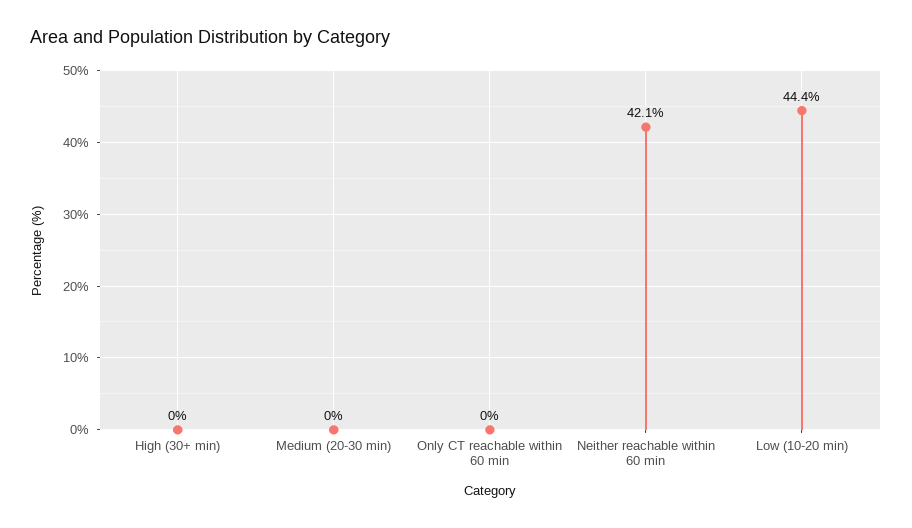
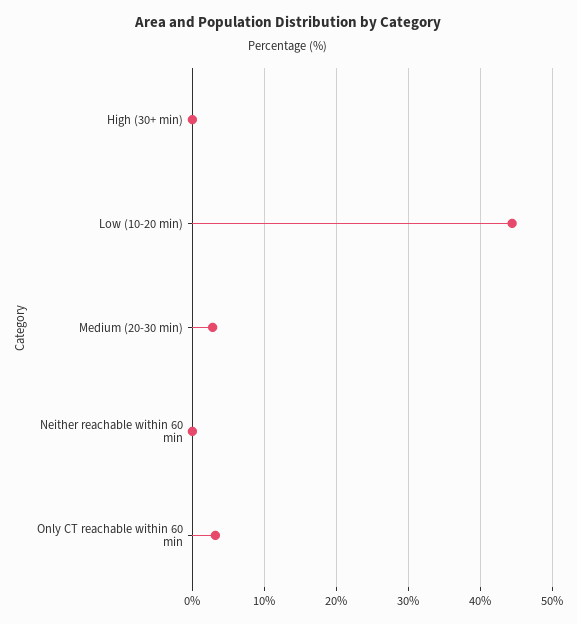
Medium (20-30 min): 0 -> 3
Only CT reachable within 60 min: 0 -> 3
Neither reachable within 60 min: 42.1 -> 0

